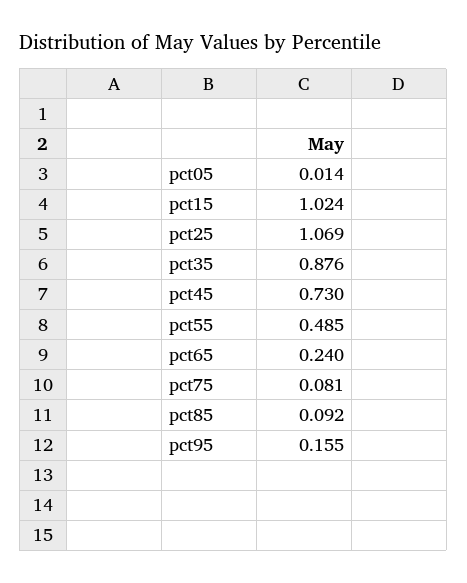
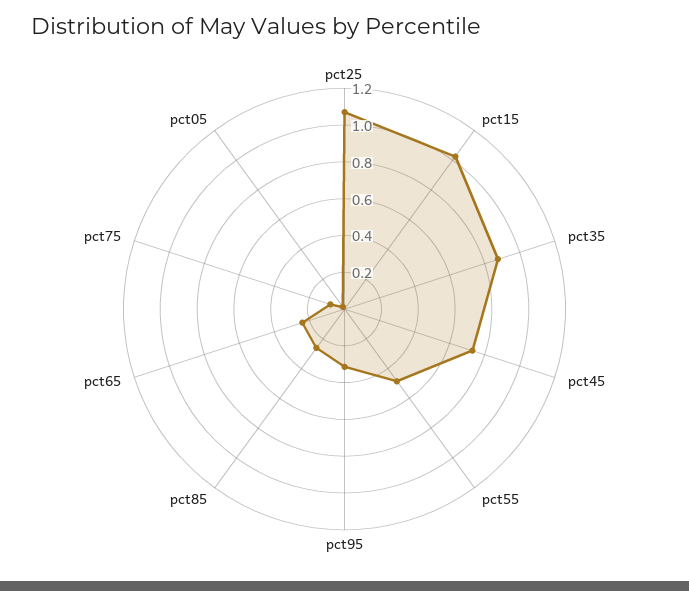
pct85: 0.092 -> 0.25
pct95: 0.155 -> 0.3

